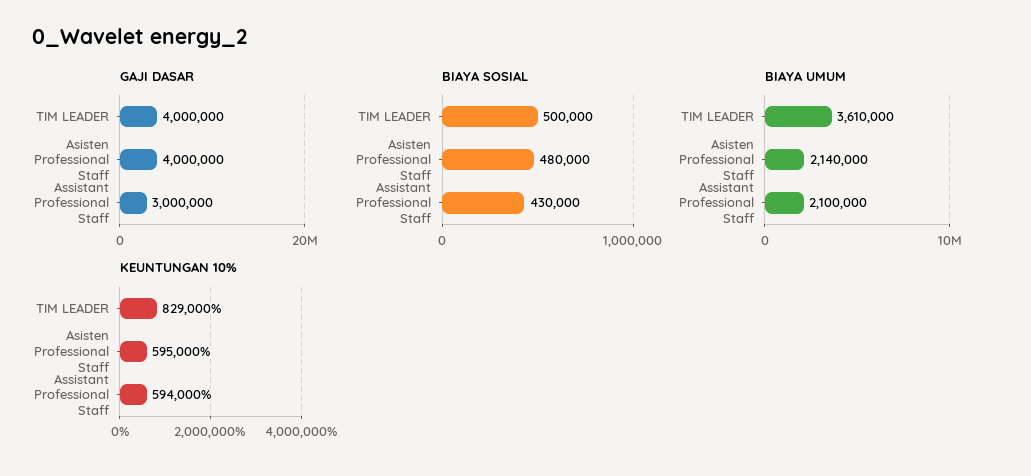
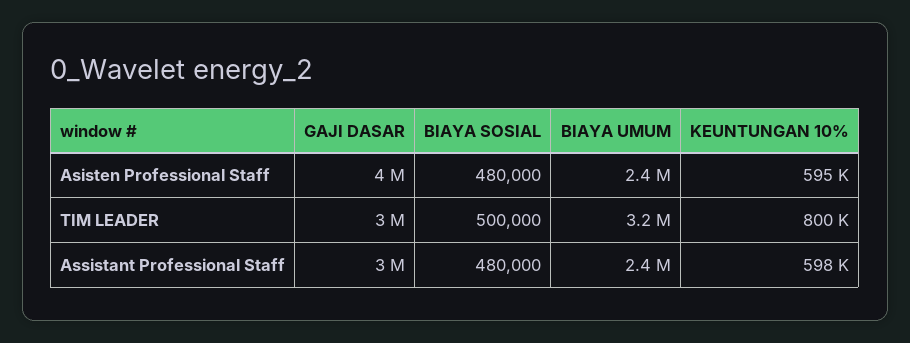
GAJI DASAR, TIM LEADER: 4000000 -> 3000000
BIAYA SOSIAL, Assistant Professional Staff: 430000 -> 480000
BIAYA UMUM, TIM LEADER: 3610000 -> 3200000
BIAYA UMUM, Asisten Professional Staff: 2140000 -> 2400000
BIAYA UMUM, Assistant Professional Staff: 2100000 -> 2400000
KEUNTUNGAN 10%, TIM LEADER: 829000 -> 800000
KEUNTUNGAN 10%, Assistant Professional Staff: 594000 -> 598000

